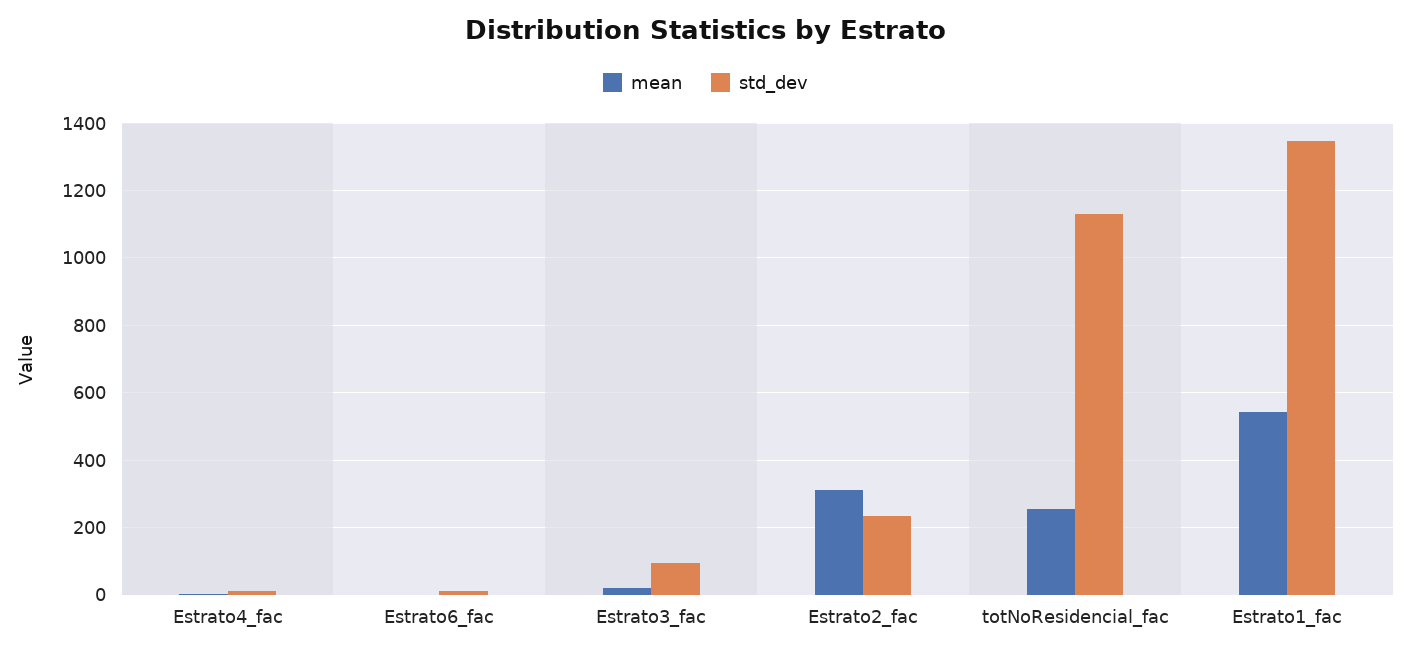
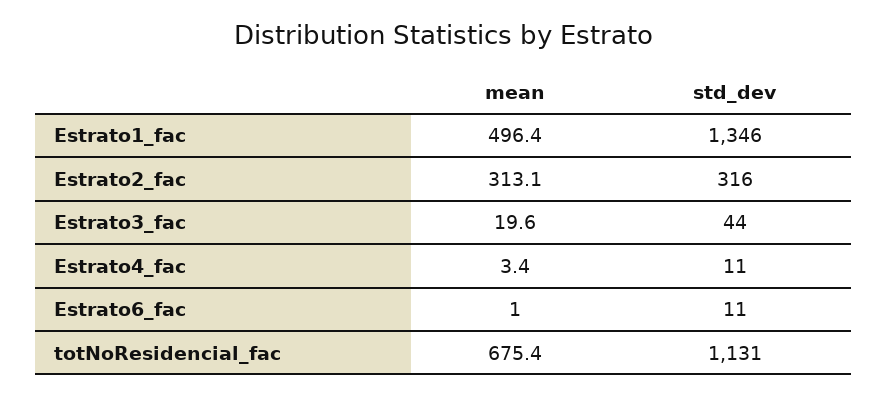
std_dev, Estrato3_fac: 100 -> 44
std_dev, Estrato2_fac: 240 -> 316
mean, totNoResidencial_fac: 260 -> 675.4
mean, Estrato1_fac: 540 -> 496.4

